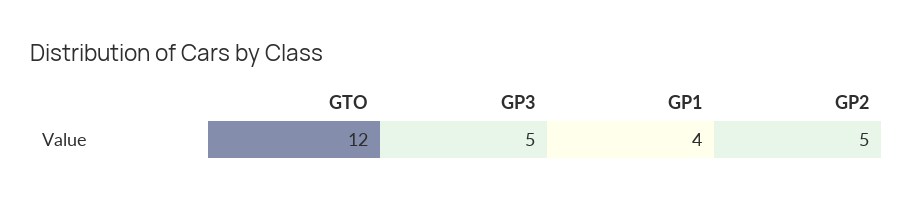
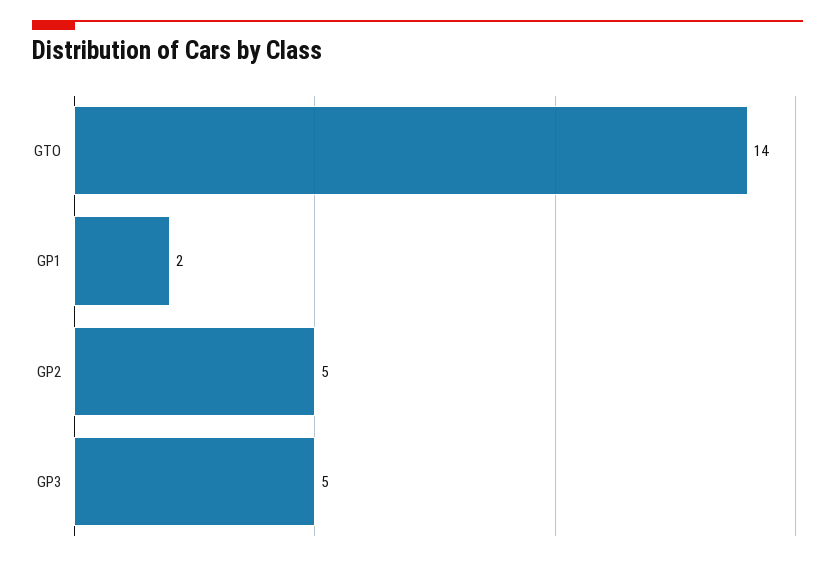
GTO: 12 -> 14
GP1: 4 -> 2

